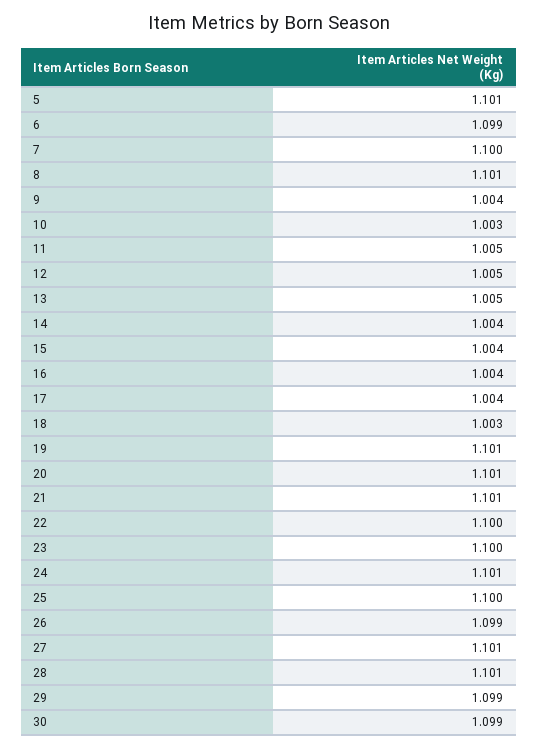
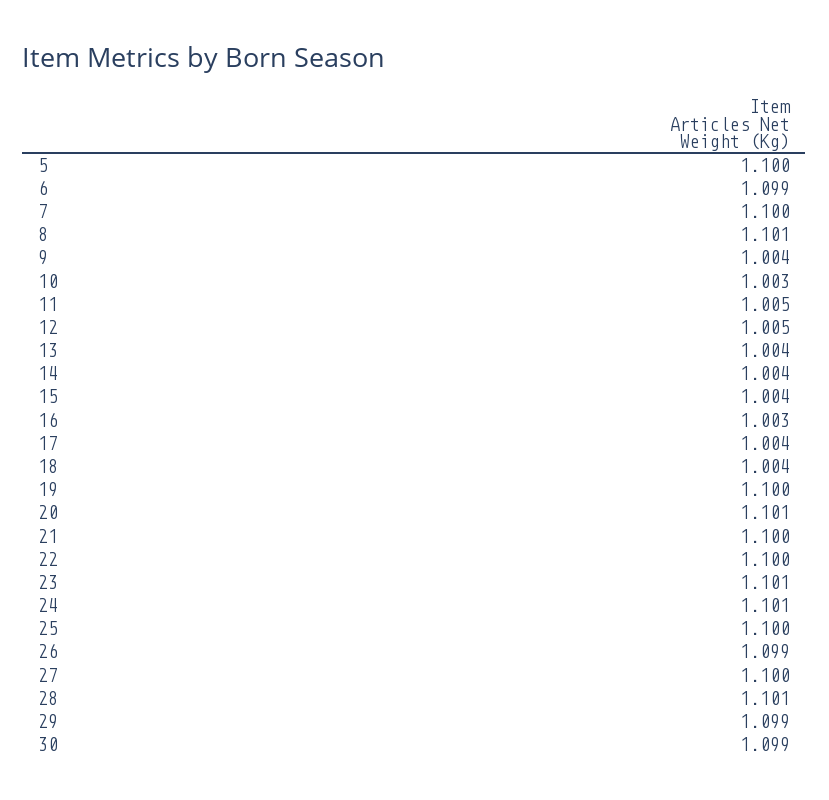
5: 1.101 -> 1.1
13: 1.005 -> 1.004
16: 1.004 -> 1.003
18: 1.003 -> 1.004
19: 1.101 -> 1.1
21: 1.101 -> 1.1
23: 1.1 -> 1.101
27: 1.101 -> 1.1

